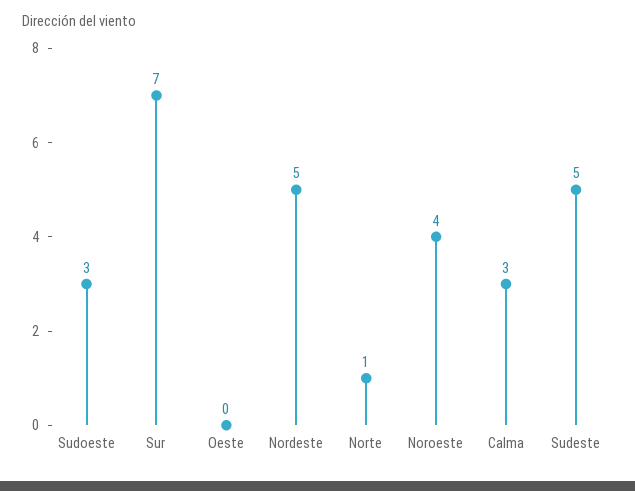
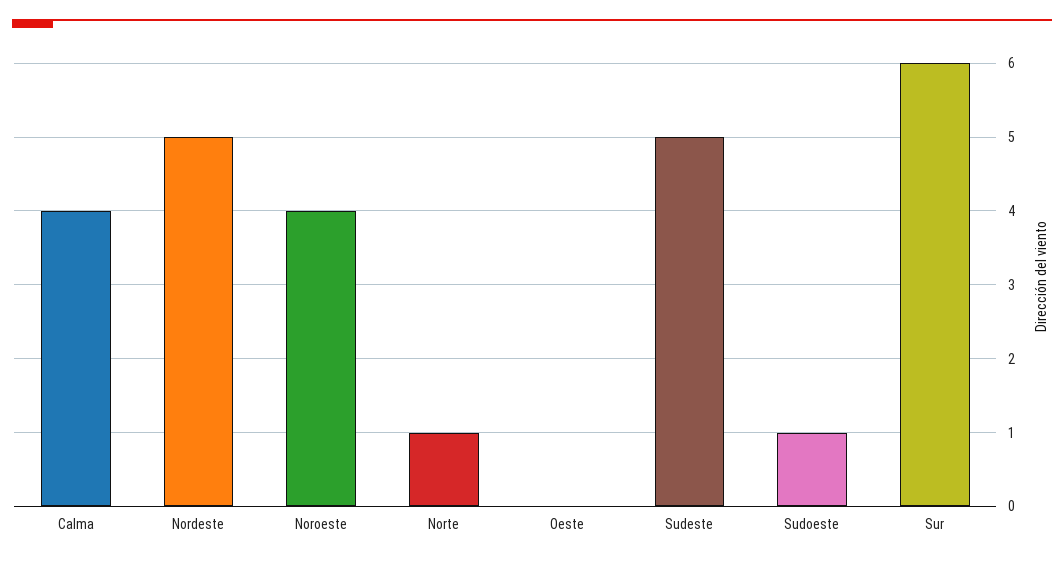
Sudoeste: 3 -> 1
Sur: 7 -> 6
Calma: 3 -> 4

